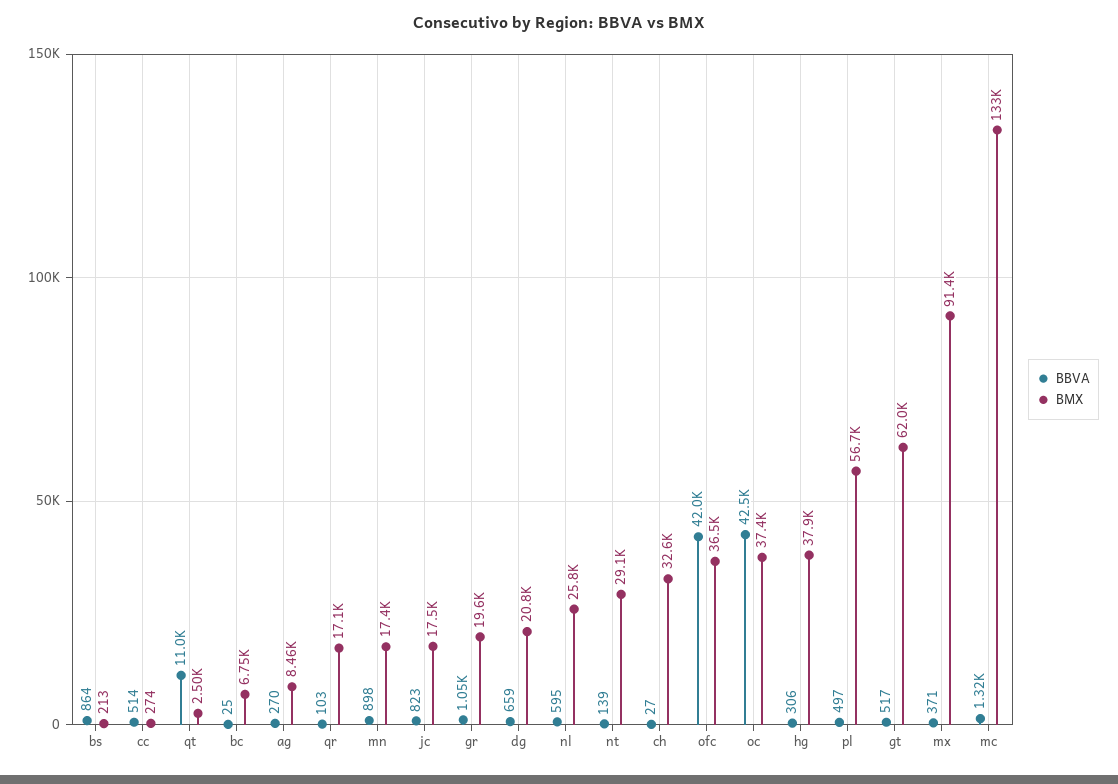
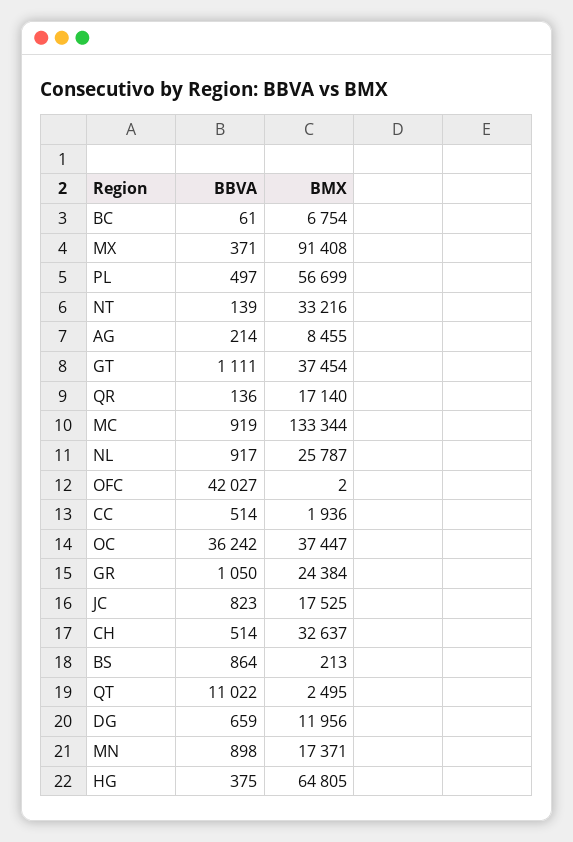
BMX, cc: 274 -> 1936
BBVA, bc: 25 -> 61
BBVA, ag: 270 -> 214
BBVA, qr: 103 -> 136
BMX, gr: 19600 -> 24384
BMX, dg: 20800 -> 11956
BBVA, nl: 595 -> 917
BMX, nt: 29100 -> 33216
BBVA, ch: 27 -> 514
BMX, ofc: 36500 -> 2
BBVA, oc: 42500 -> 36242
BBVA, hg: 306 -> 375
BMX, hg: 37900 -> 64805
BBVA, gt: 517 -> 1111
BMX, gt: 62000 -> 37454
BBVA, mc: 1320 -> 919

